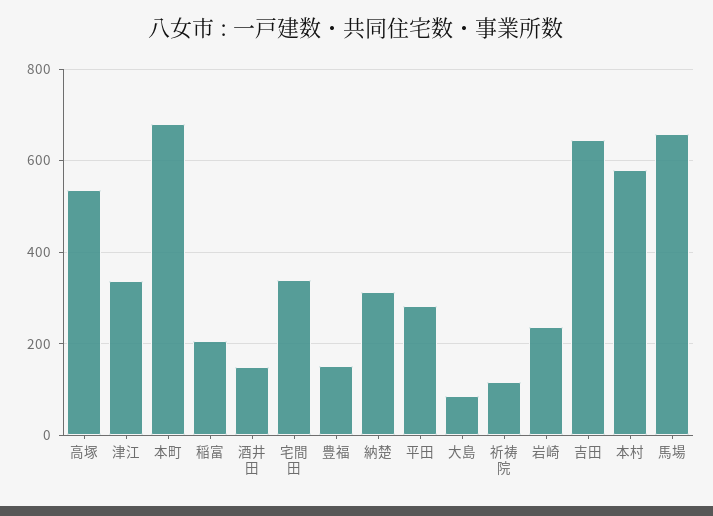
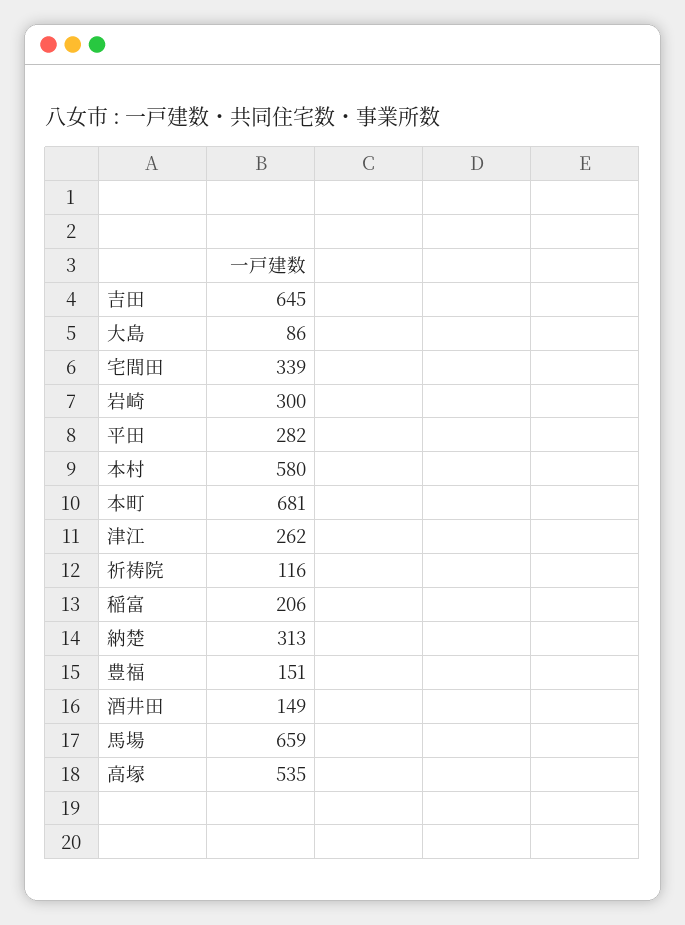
津江: 340 -> 262
岩崎: 240 -> 300

